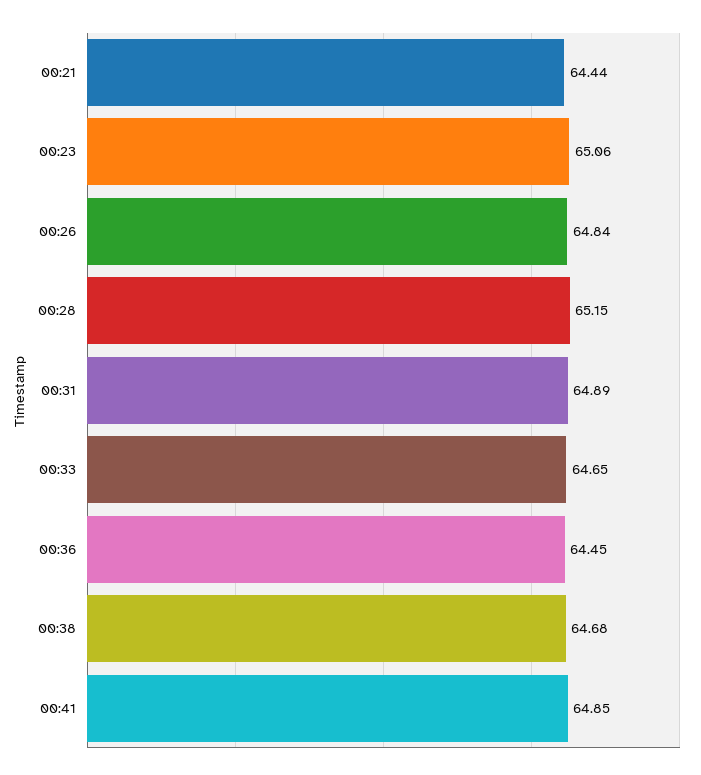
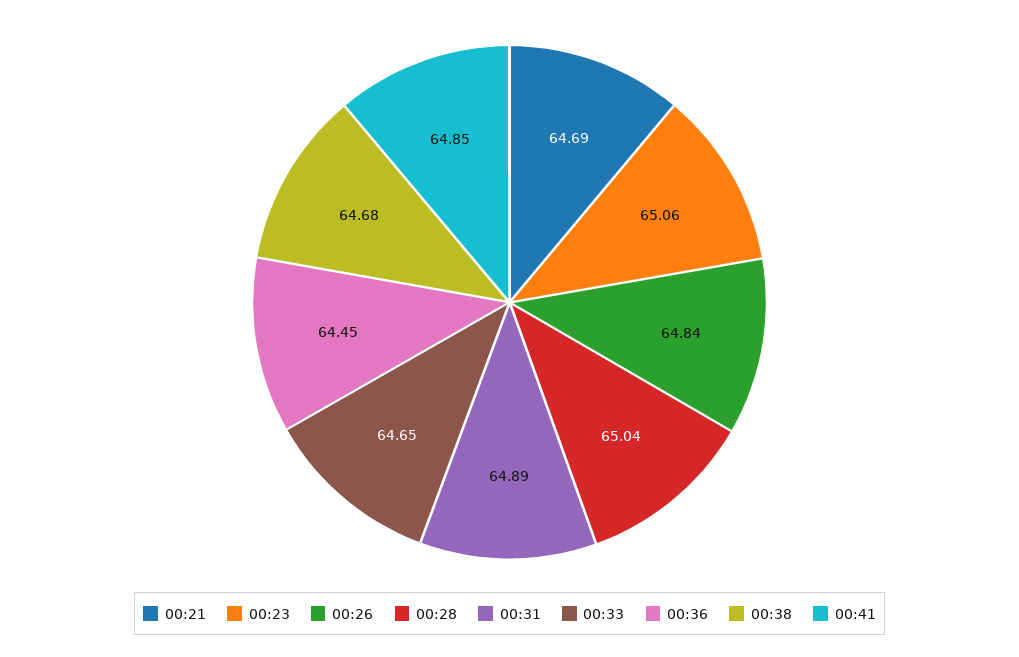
00:21: 64.44 -> 64.69
00:28: 65.15 -> 65.04

